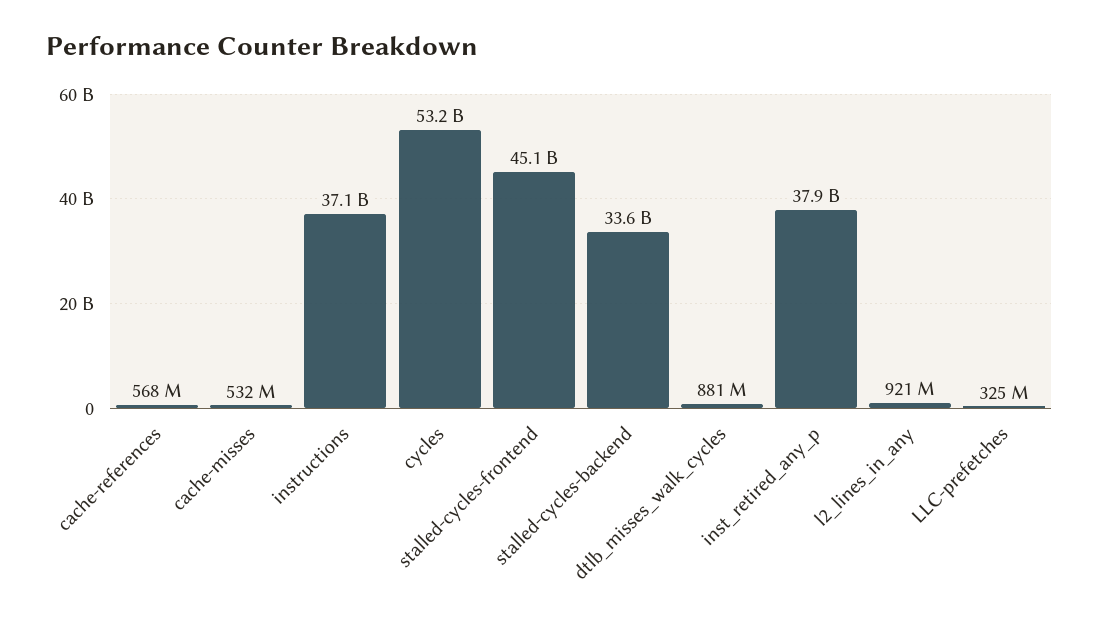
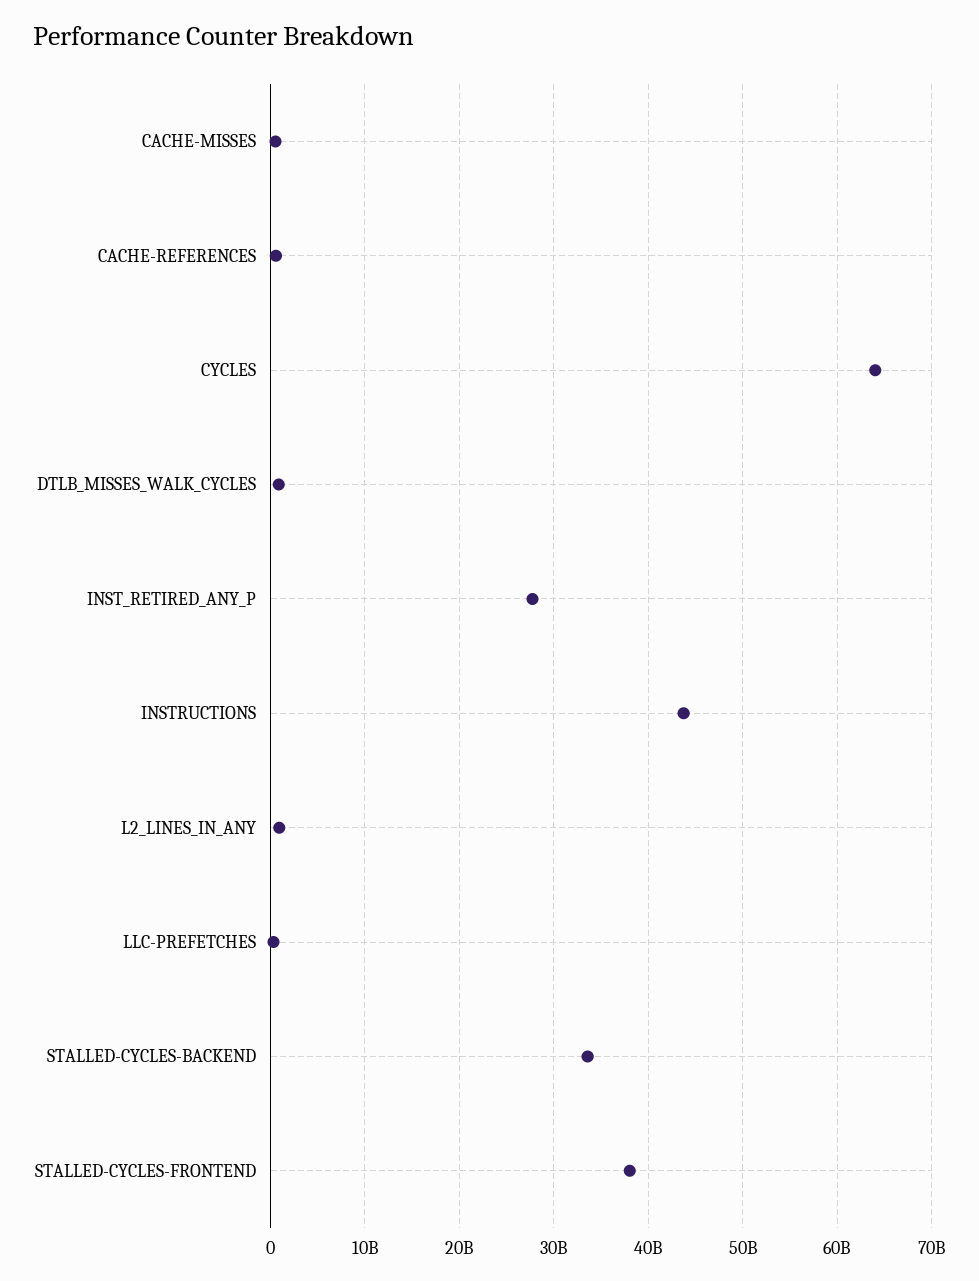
instructions: 37100000000 -> 44000000000
cycles: 53200000000 -> 64000000000
stalled-cycles-frontend: 45100000000 -> 38000000000
inst_retired_any_p: 37900000000 -> 28000000000

